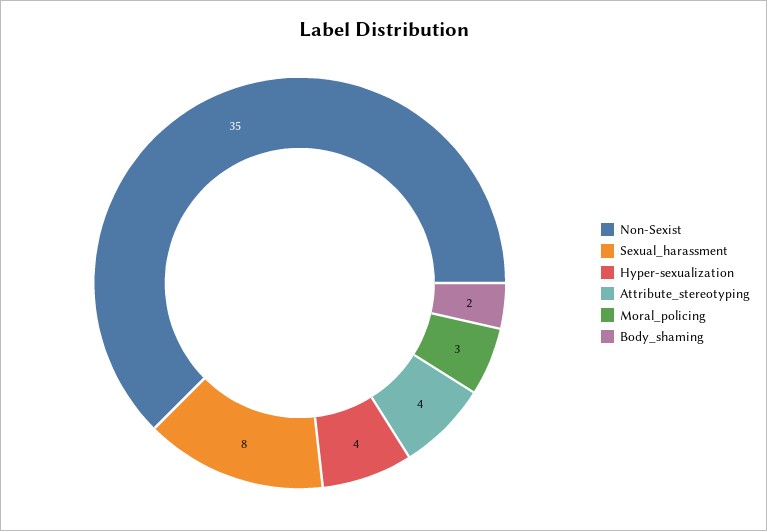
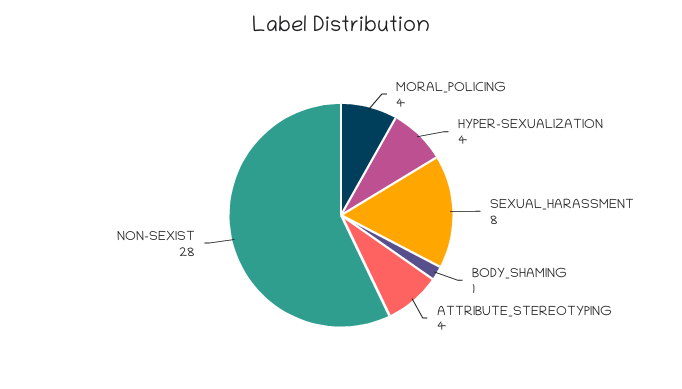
Non-Sexist: 35 -> 28
Moral_policing: 3 -> 4
Body_shaming: 2 -> 1

